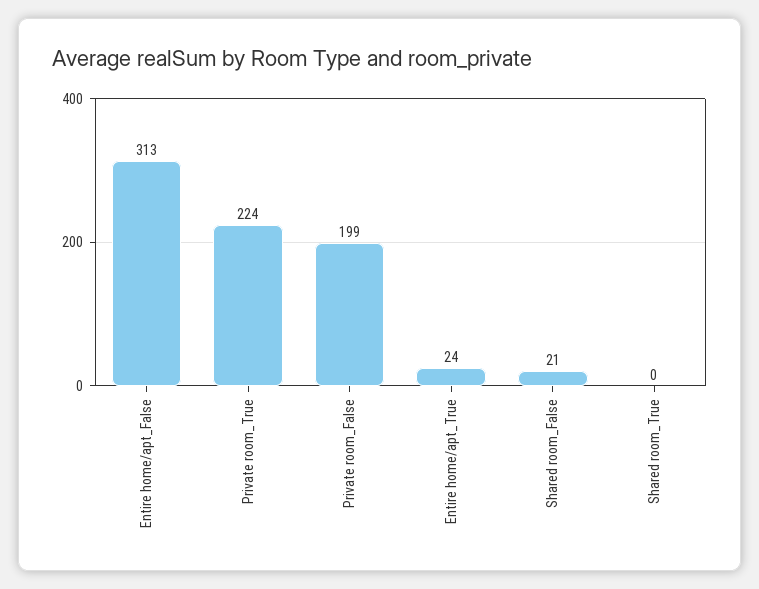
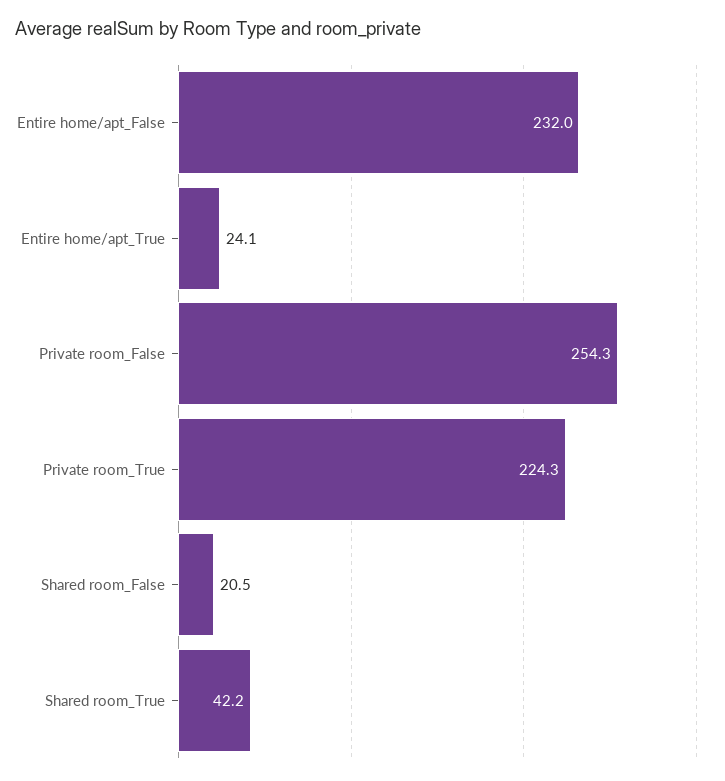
Entire home/apt_False: 313 -> 232
Private room_False: 199 -> 254.3
Shared room_True: 0 -> 42.2

